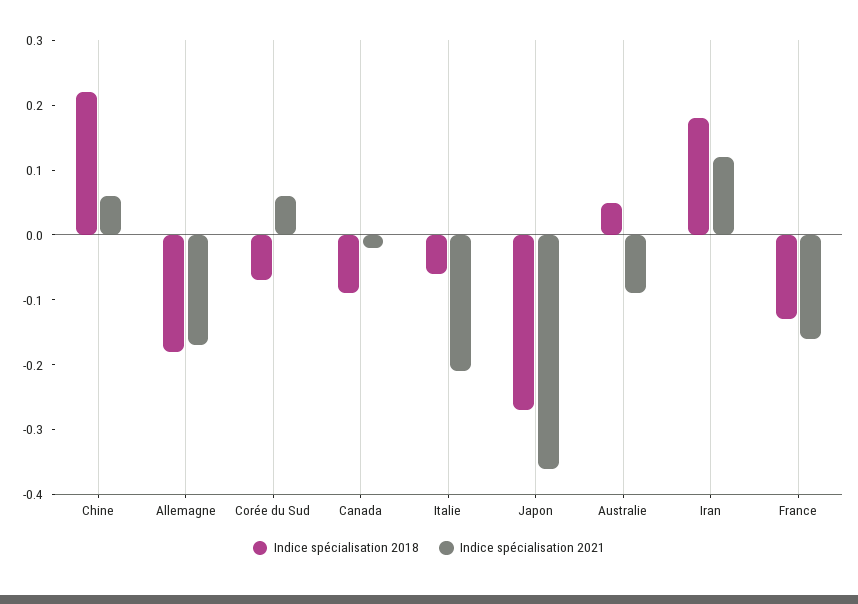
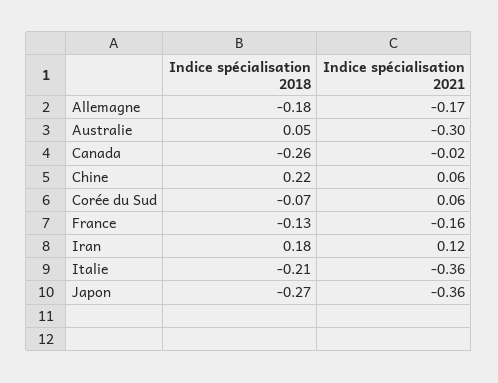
Indice spécialisation 2018, Canada: -0.1 -> -0.26
Indice spécialisation 2018, Italie: -0.05 -> -0.21
Indice spécialisation 2021, Italie: -0.2 -> -0.36
Indice spécialisation 2021, Australie: -0.1 -> -0.3

